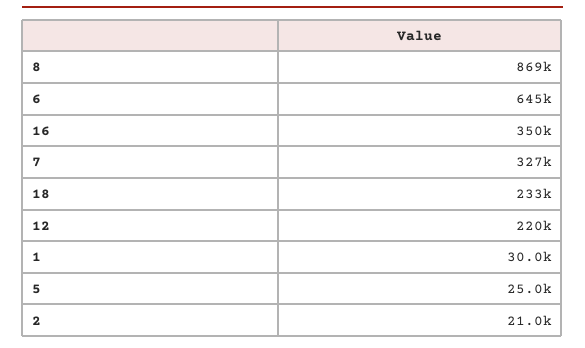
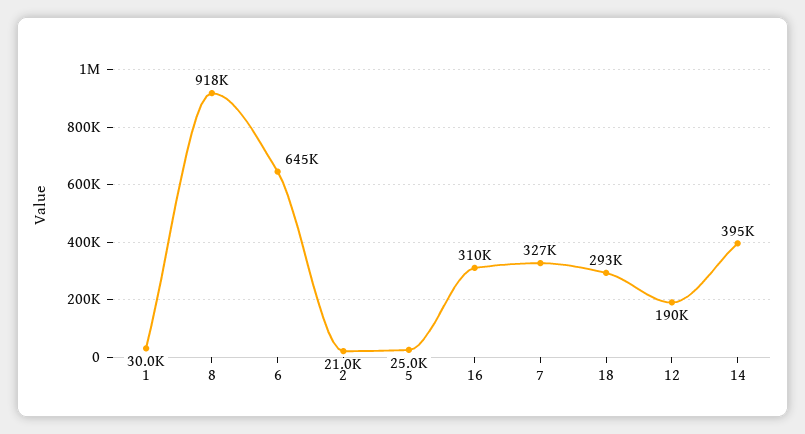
8: 869000 -> 918000
16: 350000 -> 310000
18: 233000 -> 293000
12: 220000 -> 190000
14: none -> 395000

